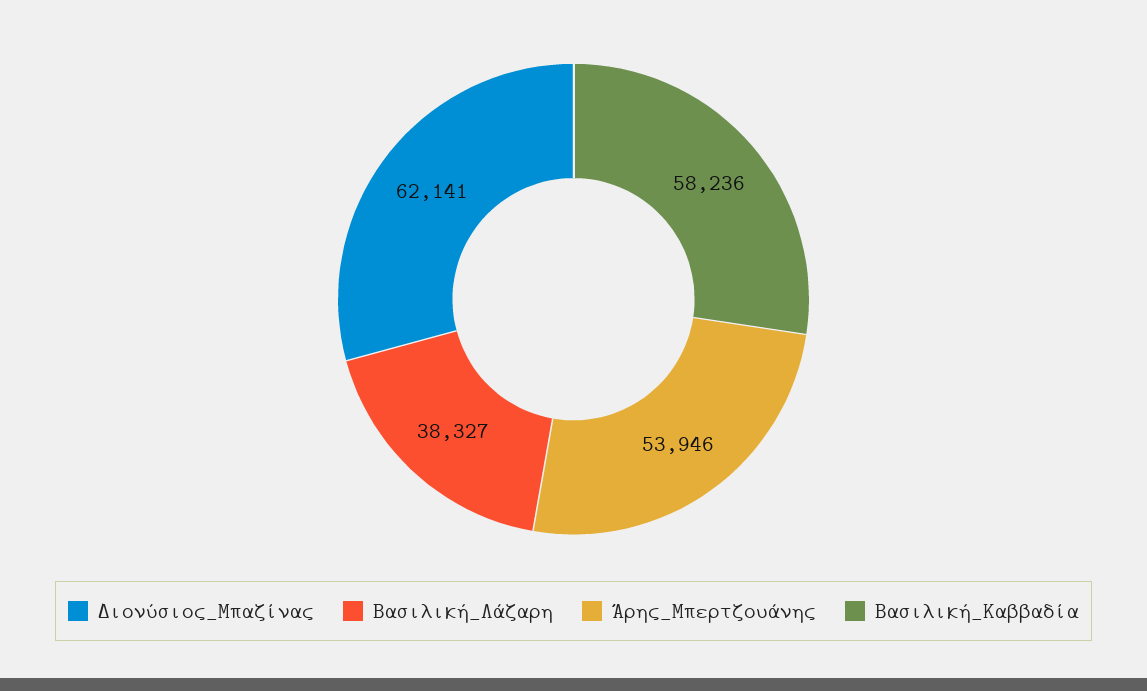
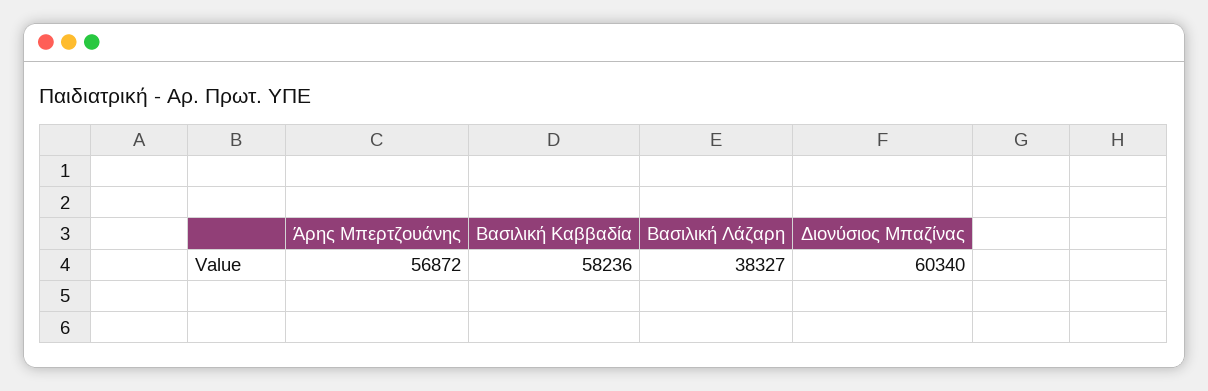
Διονύσιος_Μπαζίνας: 62141 -> 60340
Άρης_Μπερτζουάνης: 53946 -> 56872

